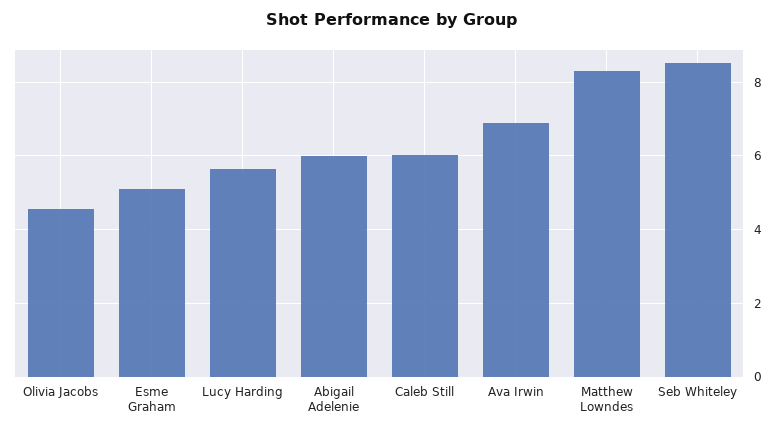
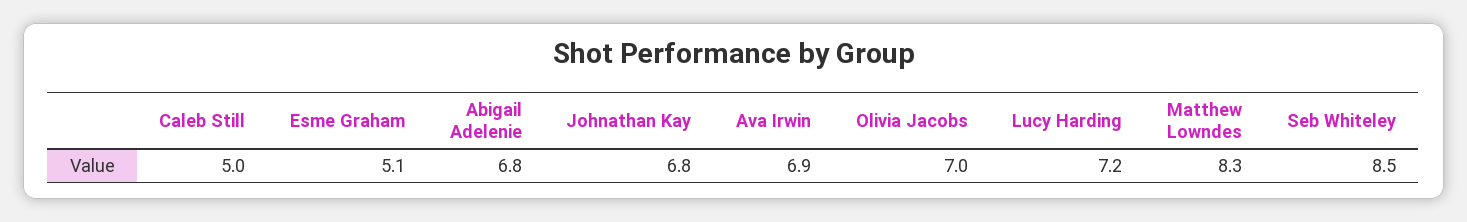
Olivia Jacobs: 4.6 -> 7
Lucy Harding: 5.6 -> 7.2
Abigail Adelenie: 6 -> 6.8
Caleb Still: 6 -> 5
Johnathan Kay: none -> 6.8

